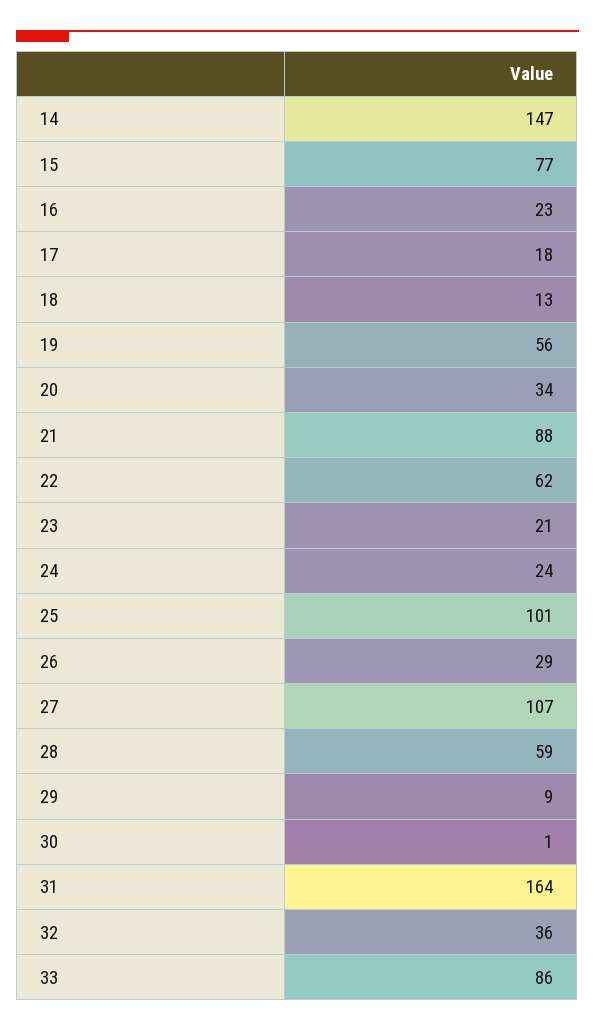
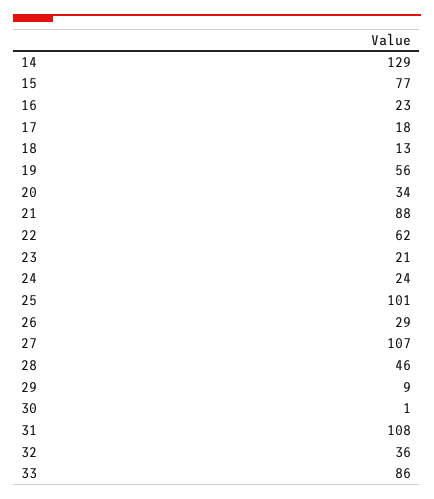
14: 147 -> 129
28: 59 -> 46
31: 164 -> 108

